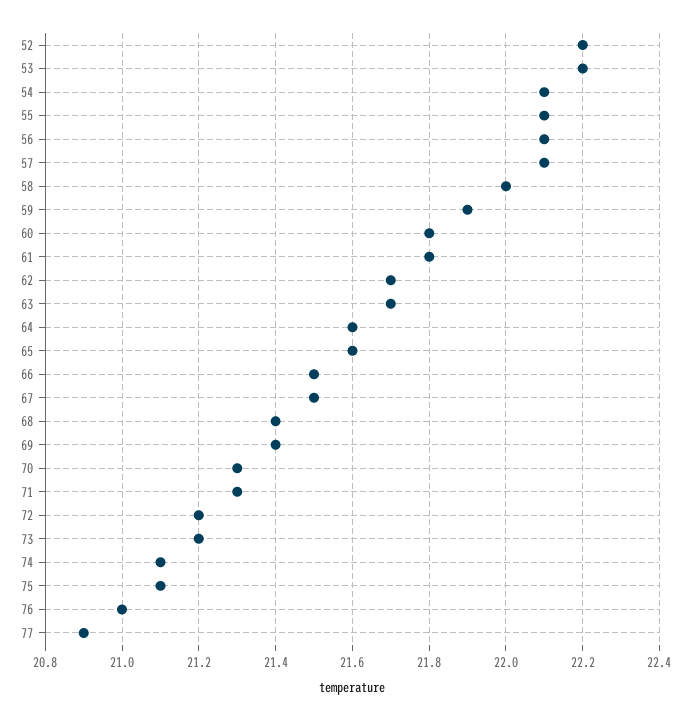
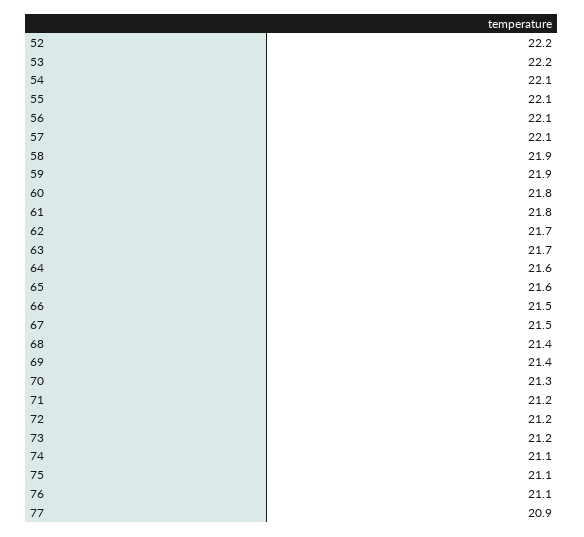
58: 22 -> 21.9
71: 21.3 -> 21.2
76: 21 -> 21.1

